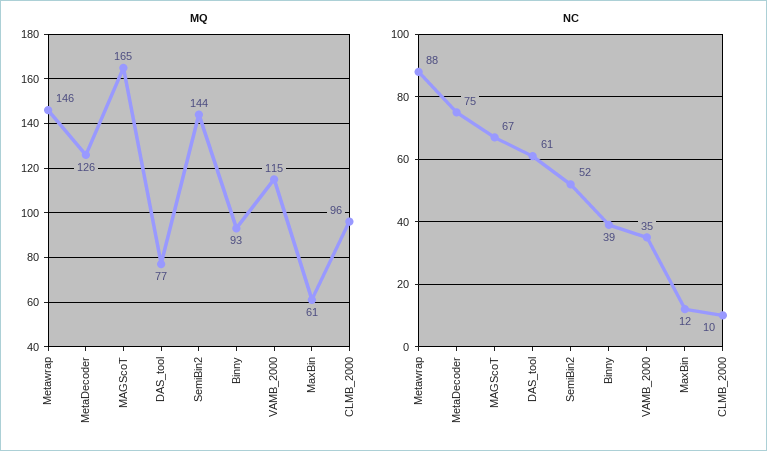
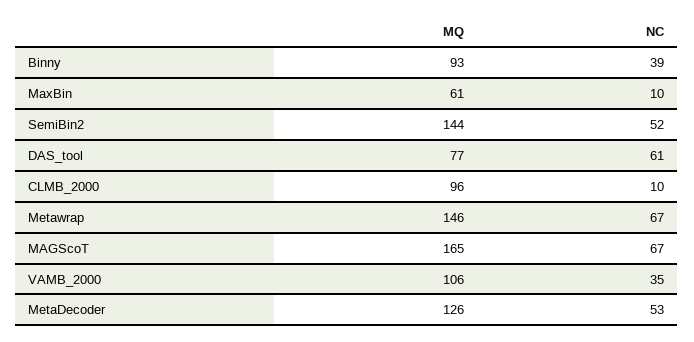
MQ, VAMB_2000: 115 -> 106
NC, Metawrap: 88 -> 67
NC, MetaDecoder: 75 -> 53
NC, MaxBin: 12 -> 10

